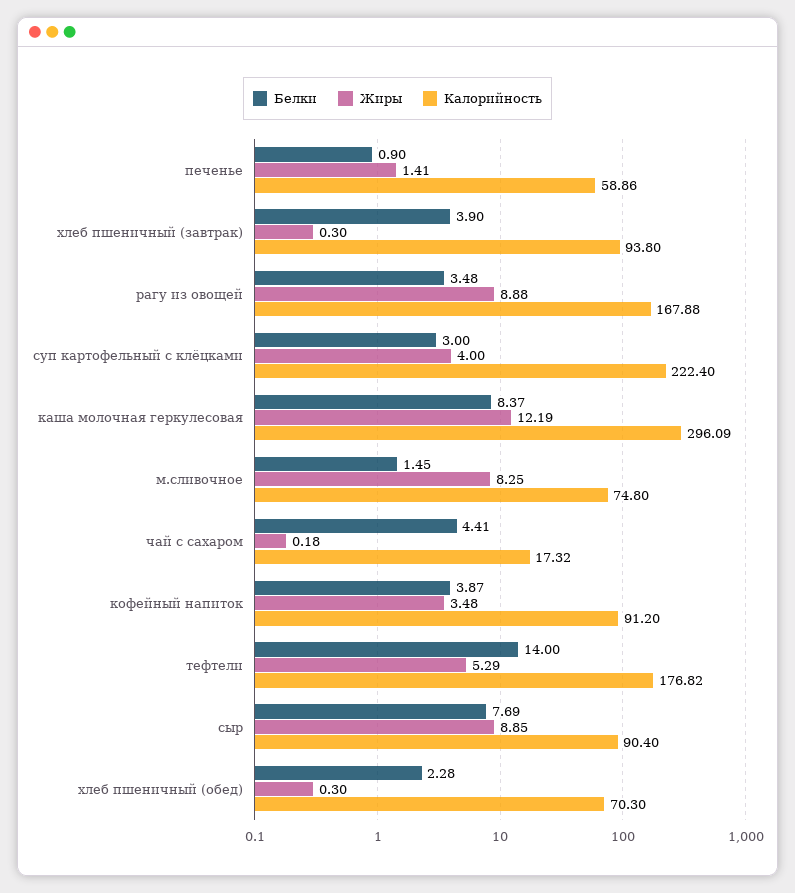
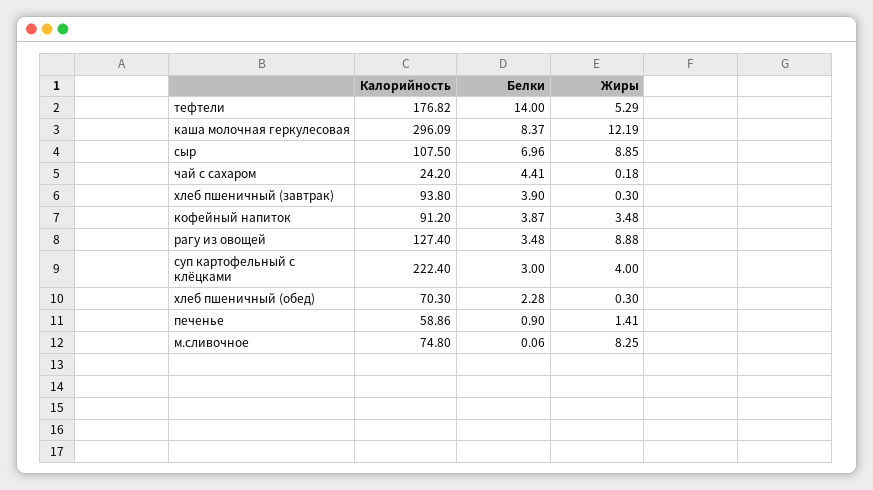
Калорийность, рагу из овощей: 167.88 -> 127.4
Белки, м.сливочное: 1.45 -> 0.06
Калорийность, чай с сахаром: 17.32 -> 24.2
Белки, сыр: 7.69 -> 6.96
Калорийность, сыр: 90.4 -> 107.5

